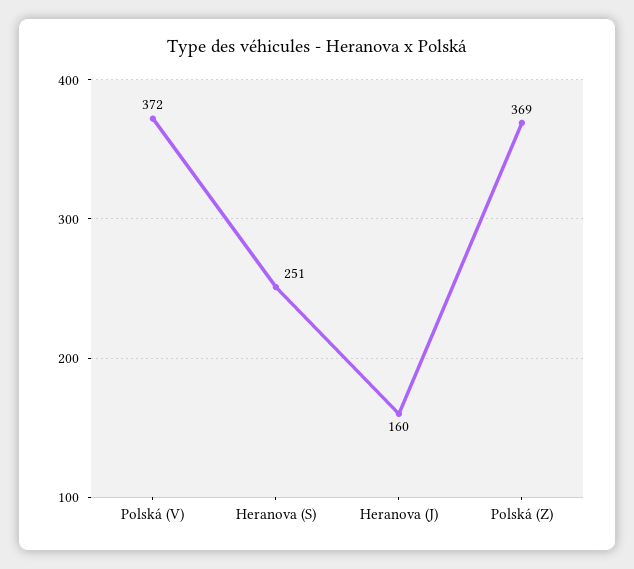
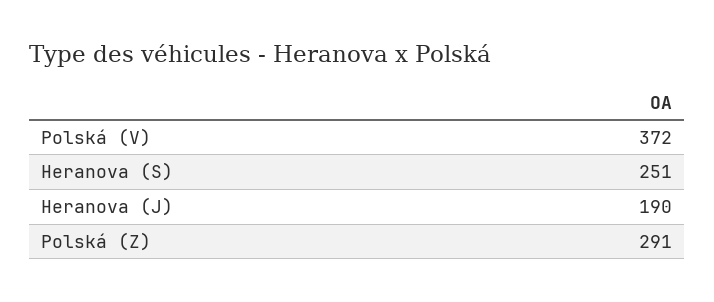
Heranova (J): 160 -> 190
Polská (Z): 369 -> 291

